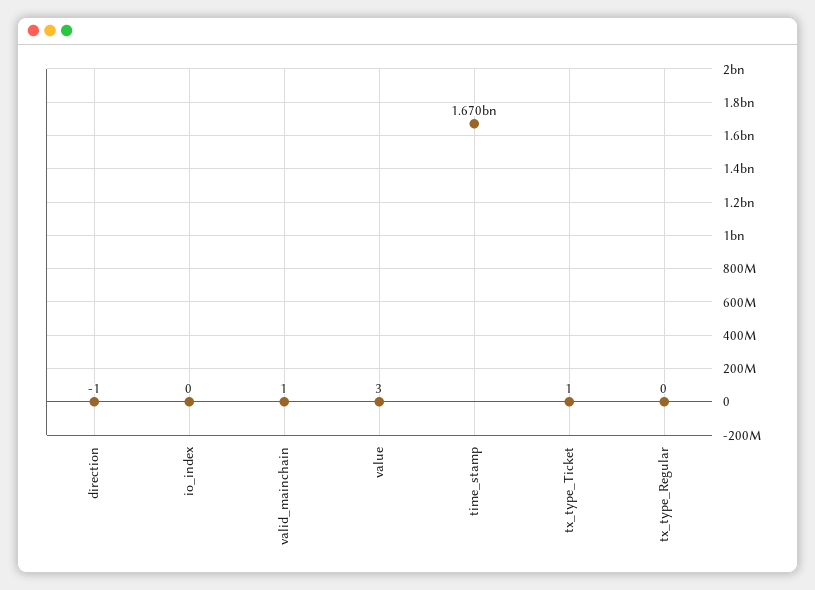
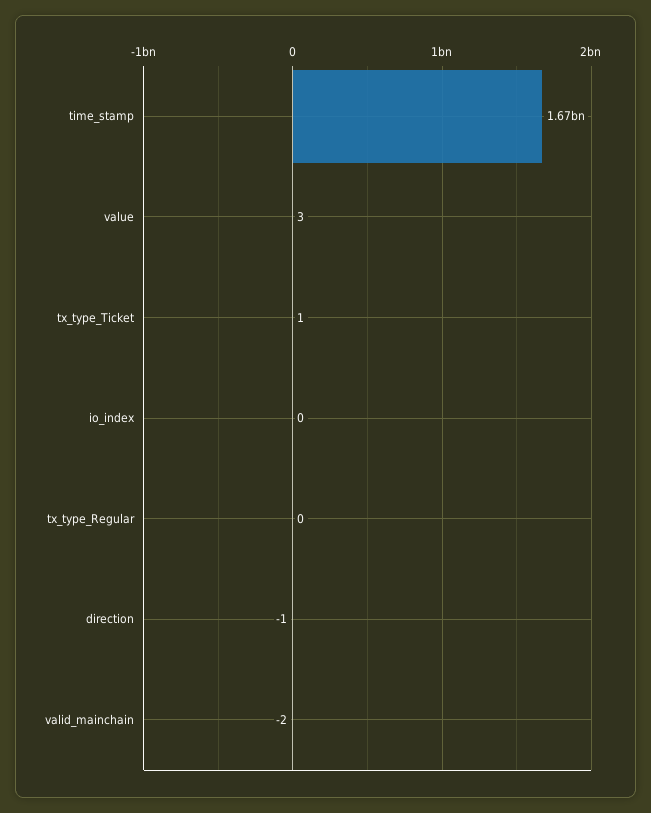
valid_mainchain: 1 -> -2

